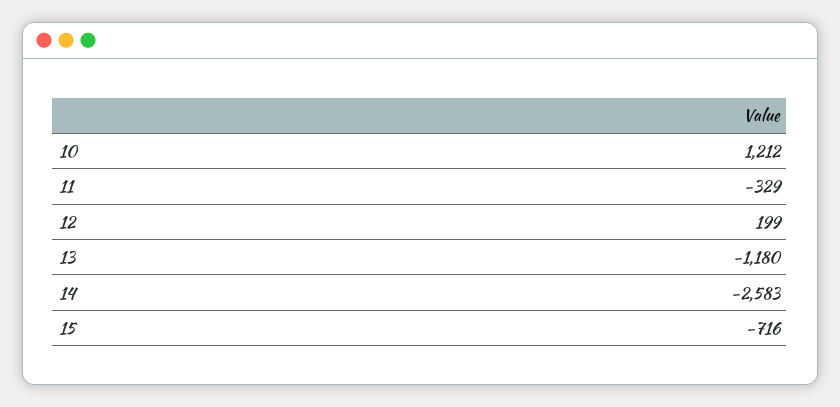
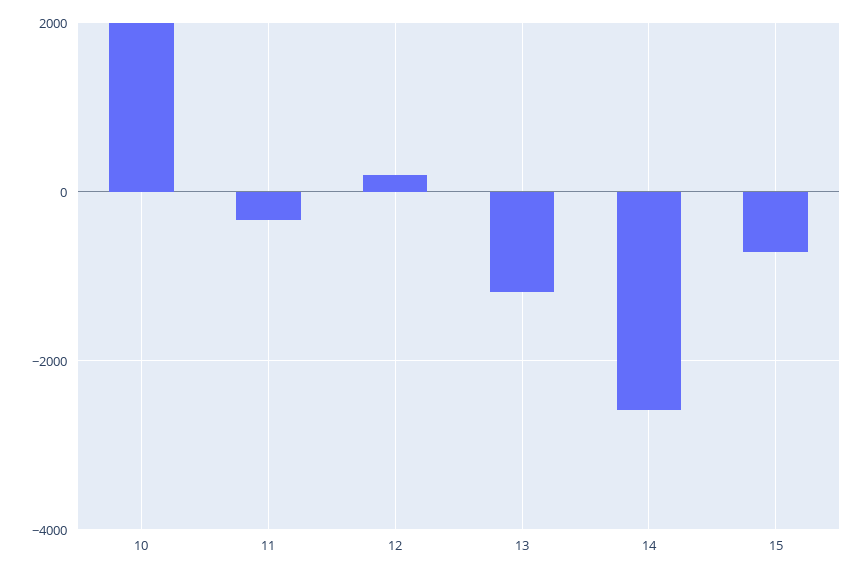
10: 1212 -> 2000

